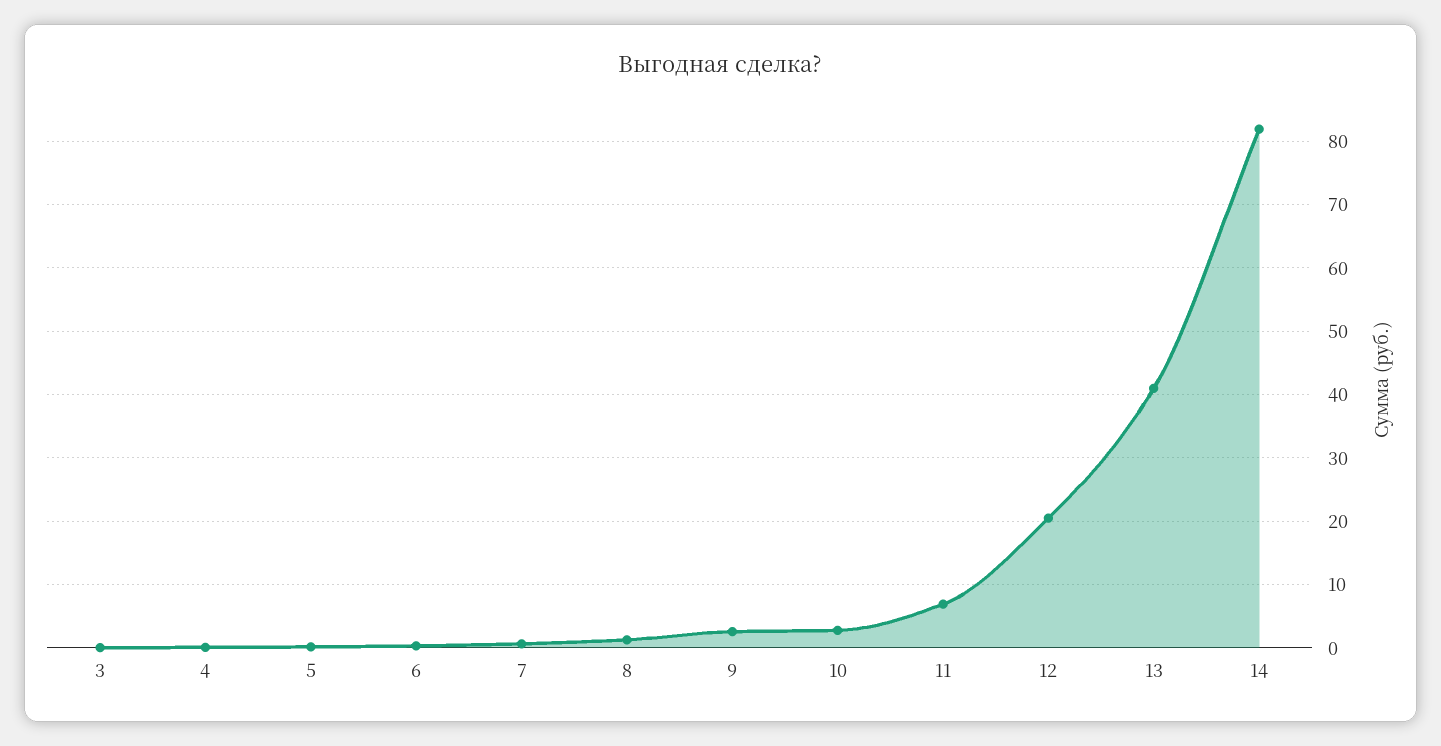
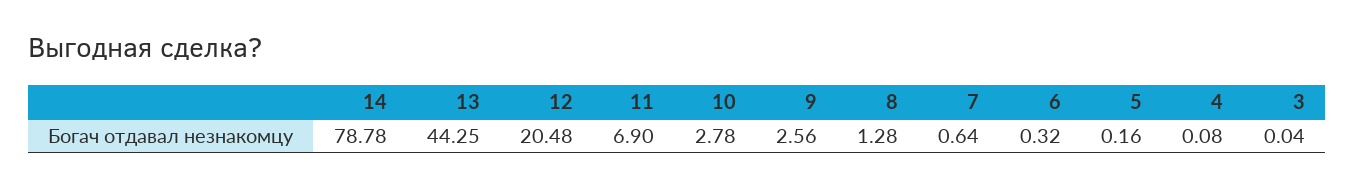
13: 41 -> 44.25
14: 82 -> 78.78

